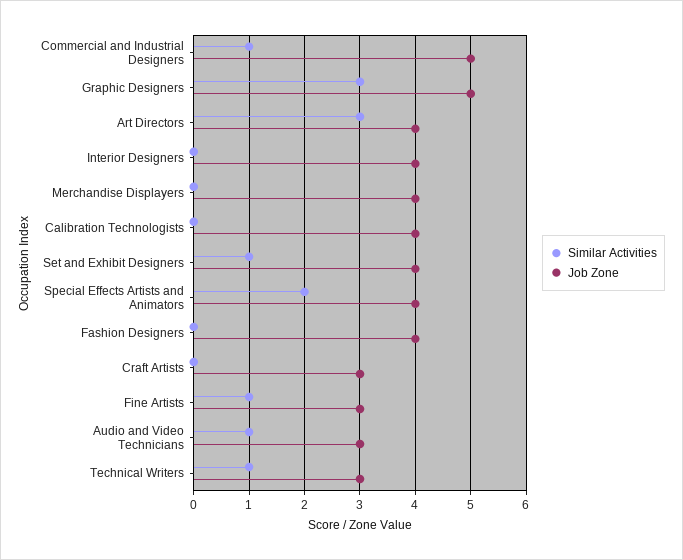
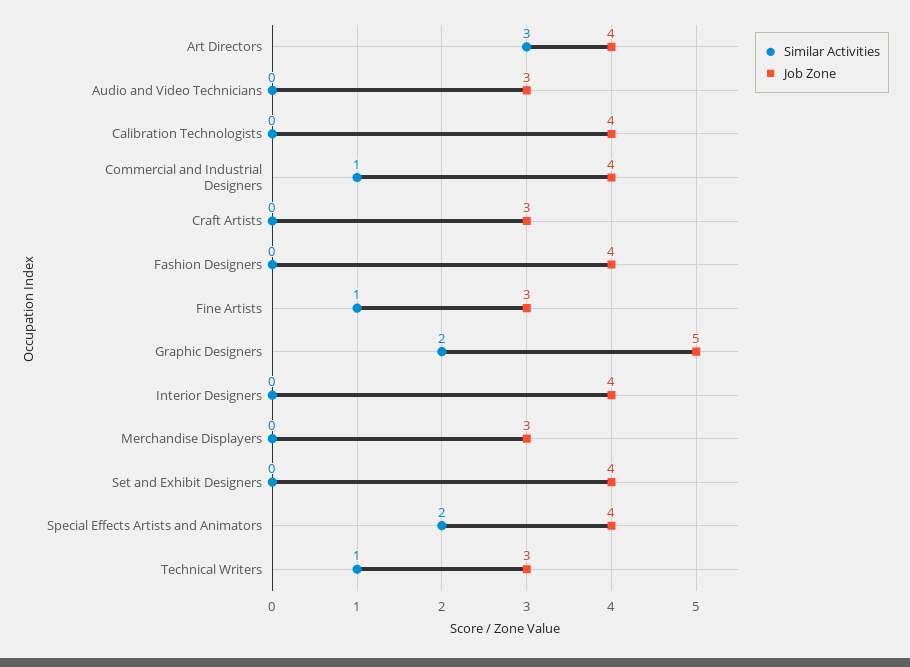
Job Zone, Commercial and Industrial Designers: 5 -> 4
Similar Activities, Graphic Designers: 3 -> 2
Job Zone, Merchandise Displayers: 4 -> 3
Similar Activities, Set and Exhibit Designers: 1 -> 0
Similar Activities, Audio and Video Technicians: 1 -> 0

